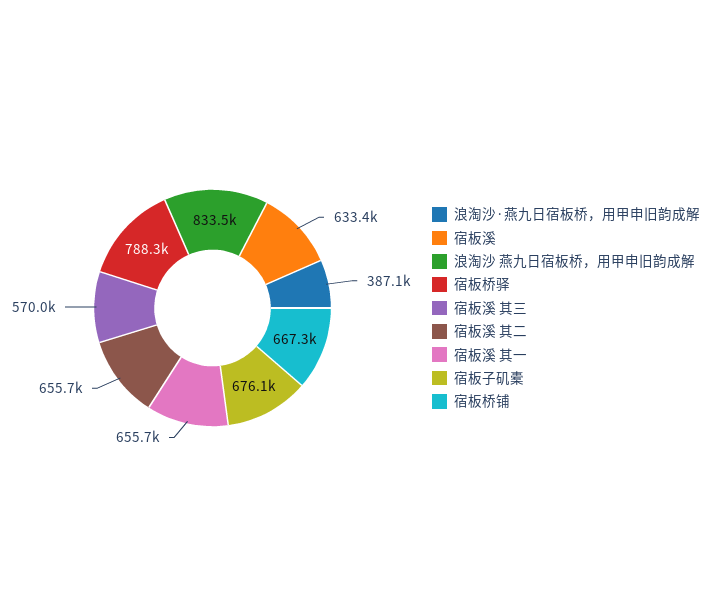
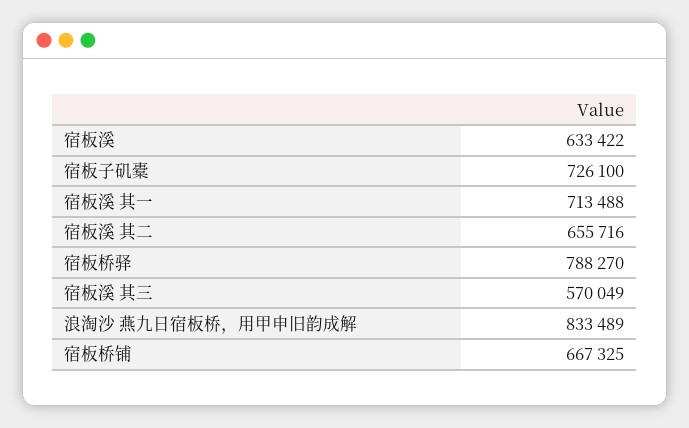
浪淘沙·燕九日宿板桥，用甲申旧韵成解: 387100 -> none
宿板溪 其一: 655700 -> 713488
宿板子矶橐: 676100 -> 726100

